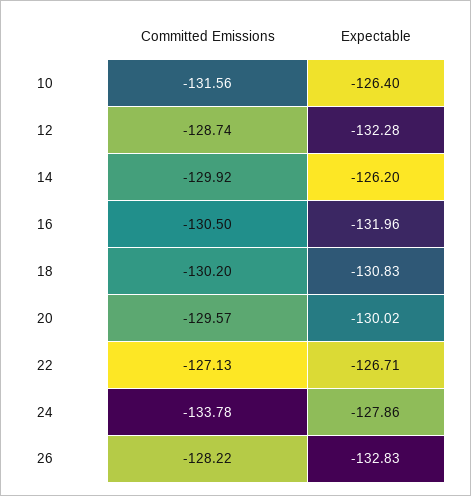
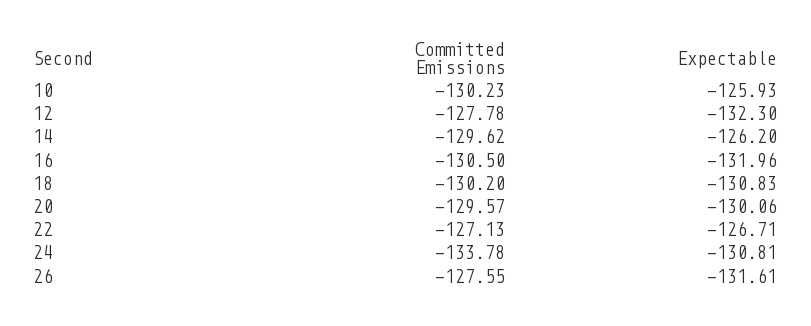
Committed Emissions, 10: -131.56 -> -130.23
Expectable, 10: -126.4 -> -125.93
Committed Emissions, 12: -128.74 -> -127.78
Expectable, 12: -132.28 -> -132.3
Committed Emissions, 14: -129.92 -> -129.62
Expectable, 20: -130.02 -> -130.06
Expectable, 24: -127.86 -> -130.81
Committed Emissions, 26: -128.22 -> -127.55
Expectable, 26: -132.83 -> -131.61

